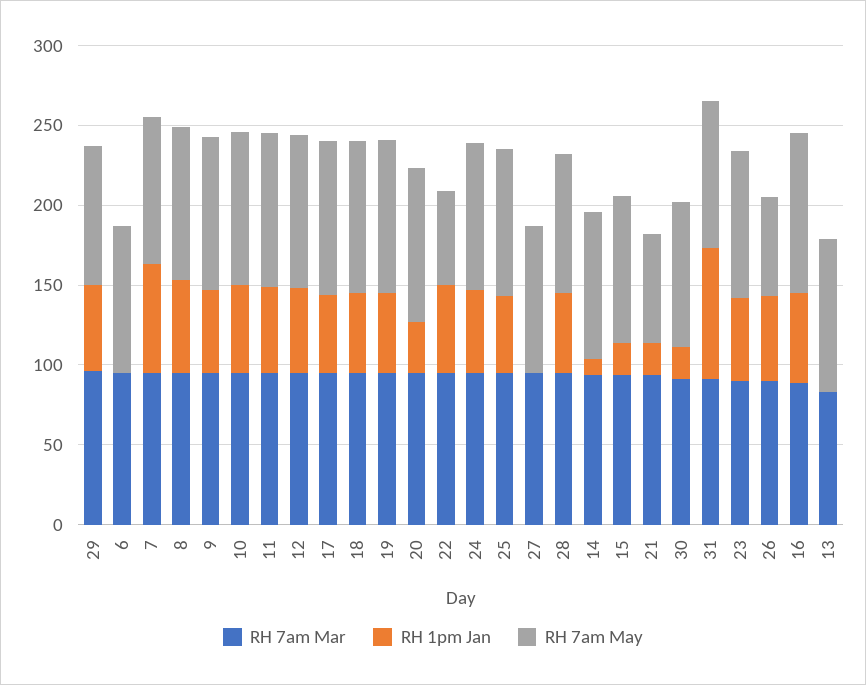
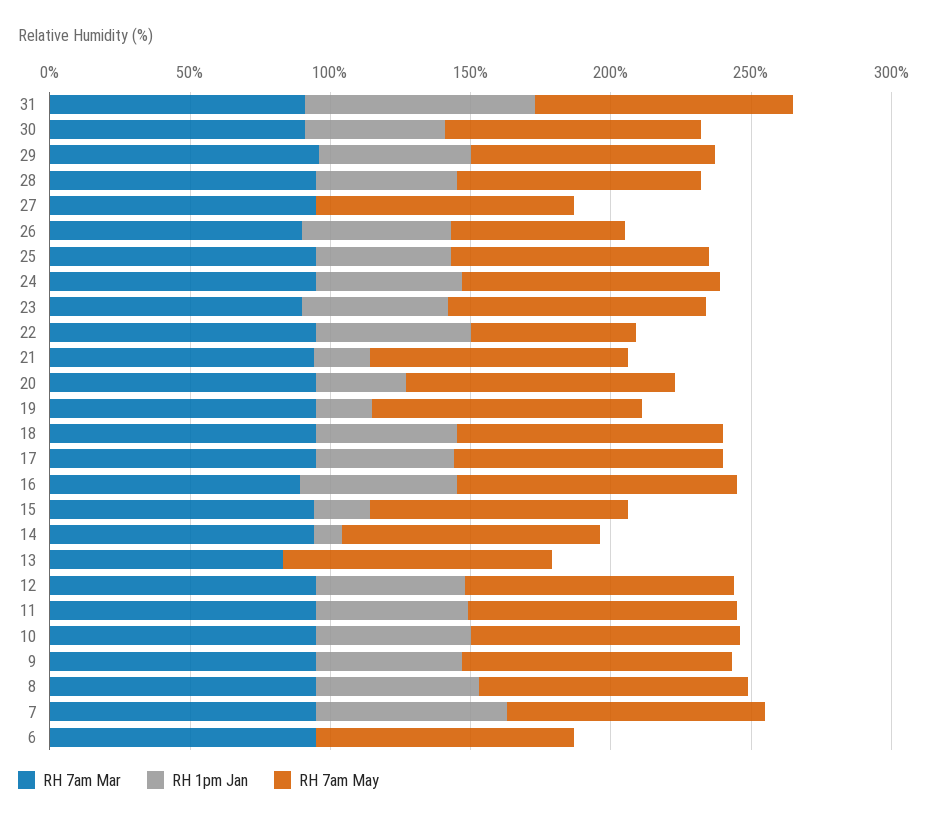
RH 1pm Jan, 19: 50 -> 20
RH 7am May, 21: 70 -> 90
RH 1pm Jan, 30: 20 -> 50

